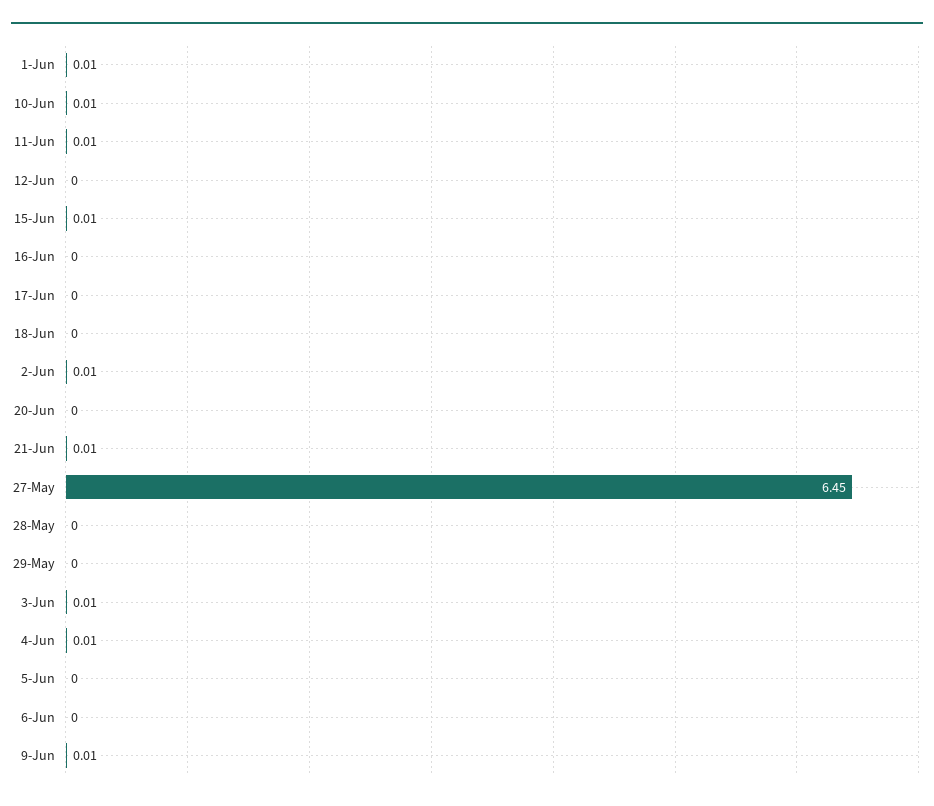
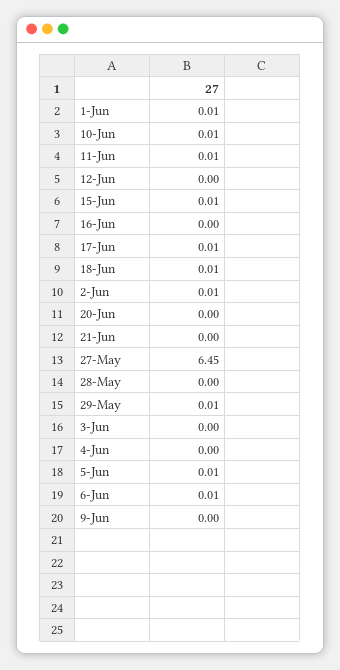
17-Jun: 0 -> 0.01
18-Jun: 0 -> 0.01
21-Jun: 0.01 -> 0
29-May: 0 -> 0.01
3-Jun: 0.01 -> 0
4-Jun: 0.01 -> 0
5-Jun: 0 -> 0.01
6-Jun: 0 -> 0.01
9-Jun: 0.01 -> 0

